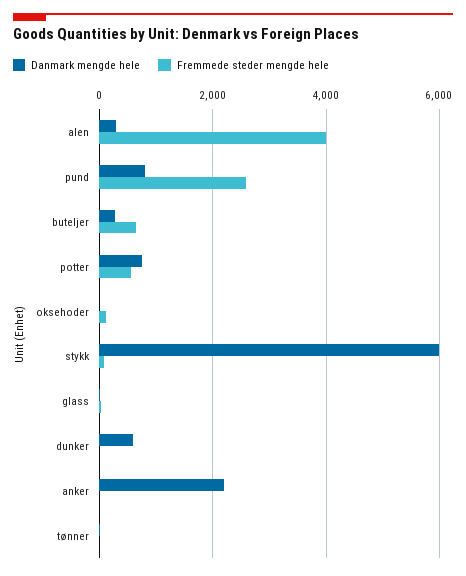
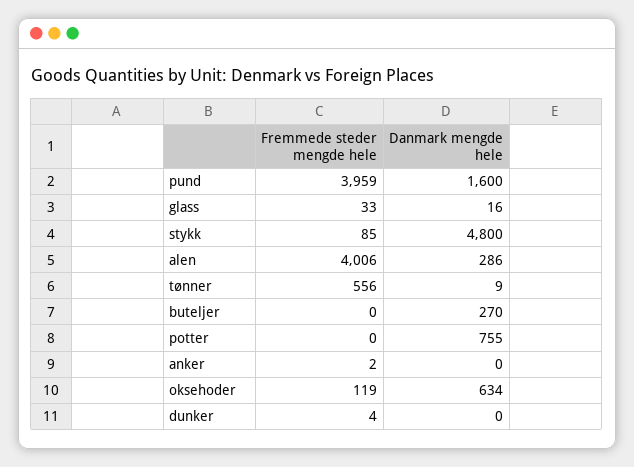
Danmark mengde hele, pund: 800 -> 1600
Fremmede steder mengde hele, pund: 2600 -> 3959
Fremmede steder mengde hele, buteljer: 600 -> 0
Fremmede steder mengde hele, potter: 600 -> 0
Danmark mengde hele, oksehoder: 0 -> 634
Danmark mengde hele, stykk: 6000 -> 4800
Danmark mengde hele, dunker: 600 -> 0
Danmark mengde hele, anker: 2200 -> 0
Fremmede steder mengde hele, tønner: 0 -> 556

